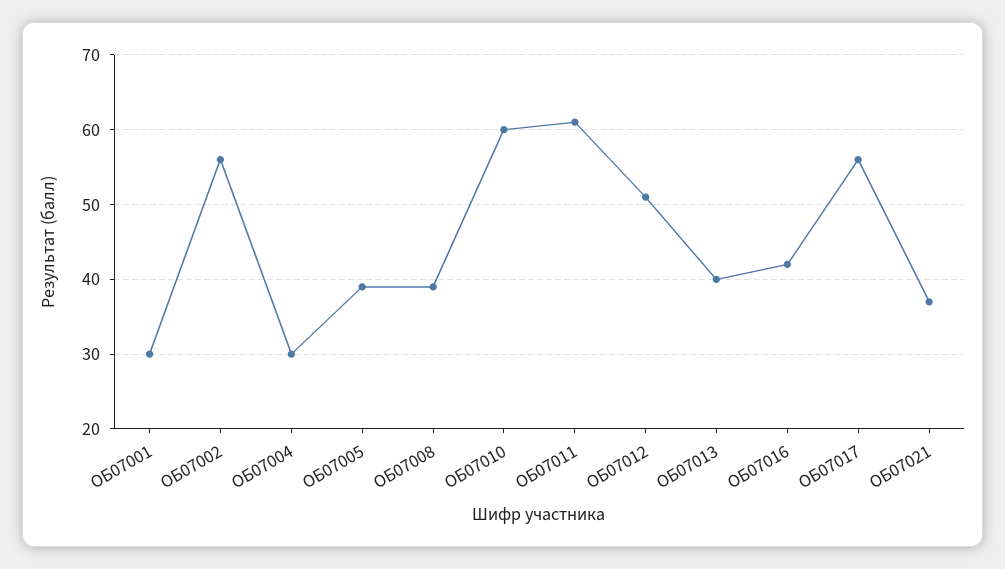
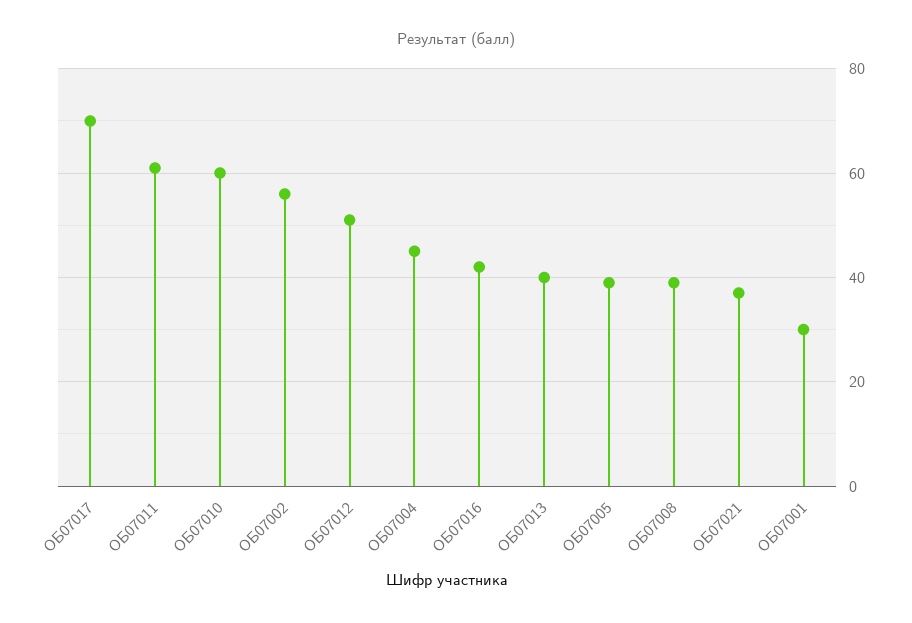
ОБ07004: 30 -> 45
ОБ07017: 56 -> 70

